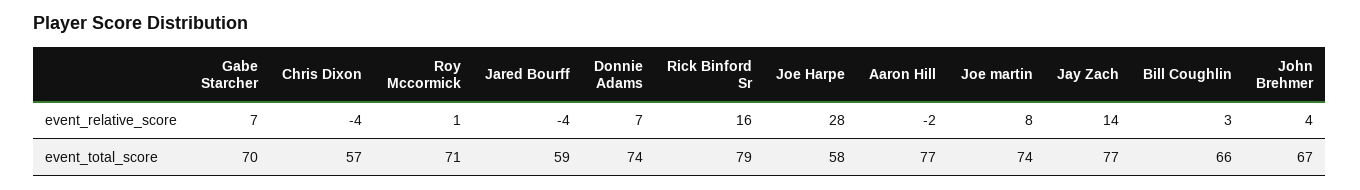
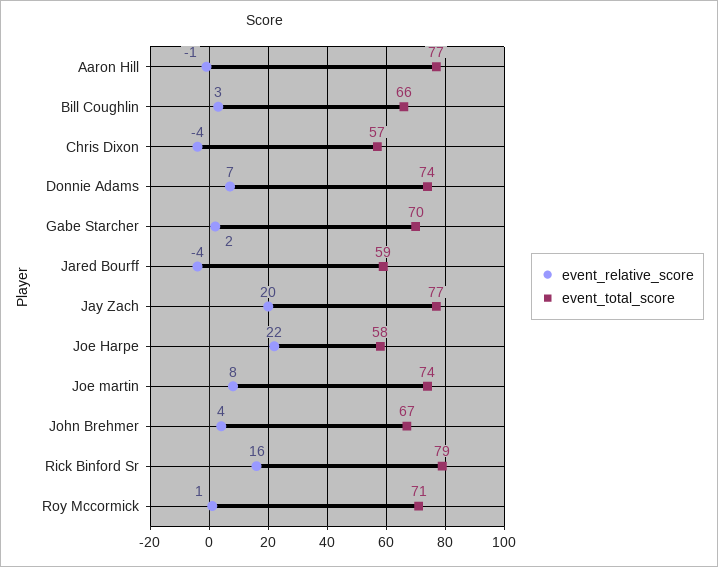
event_relative_score, Gabe Starcher: 7 -> 2
event_relative_score, Joe Harpe: 28 -> 22
event_relative_score, Aaron Hill: -2 -> -1
event_relative_score, Jay Zach: 14 -> 20

